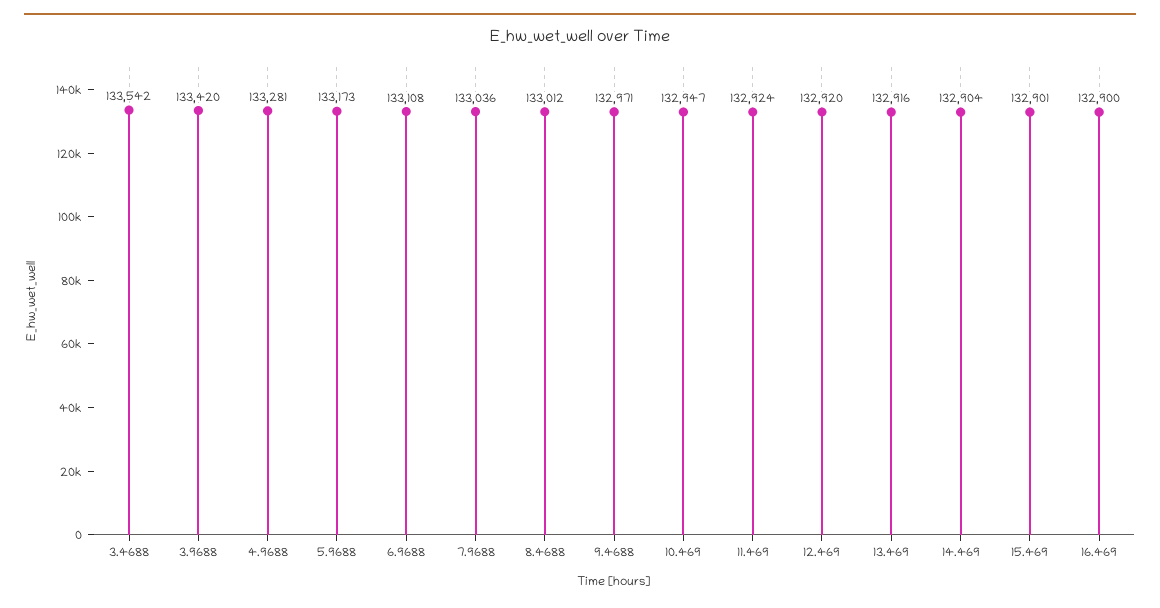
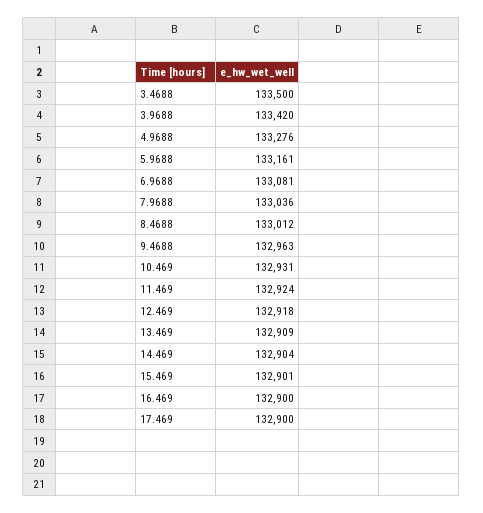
3.4688: 133542 -> 133500
4.9688: 133281 -> 133276
5.9688: 133173 -> 133161
6.9688: 133108 -> 133081
9.4688: 132971 -> 132963
10.469: 132947 -> 132931
12.469: 132920 -> 132918
13.469: 132916 -> 132909
17.469: none -> 132900

